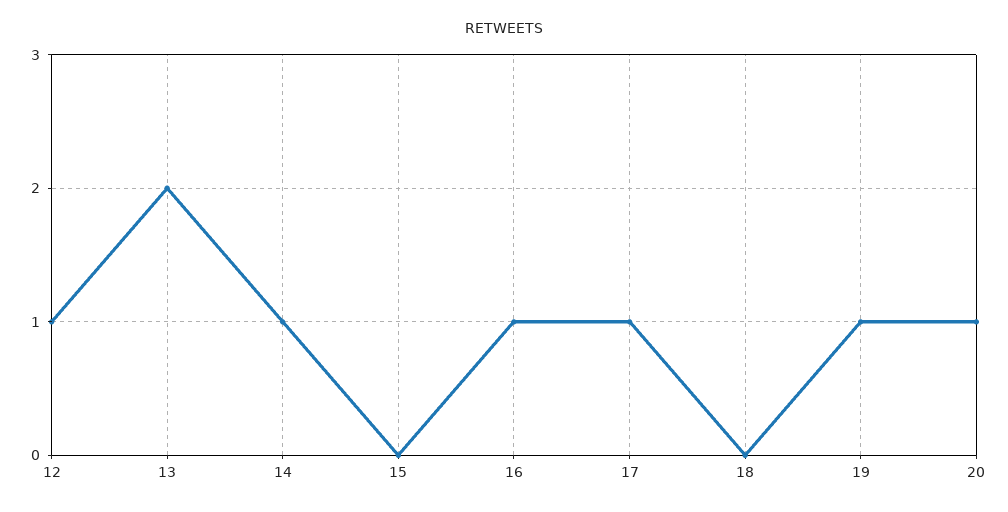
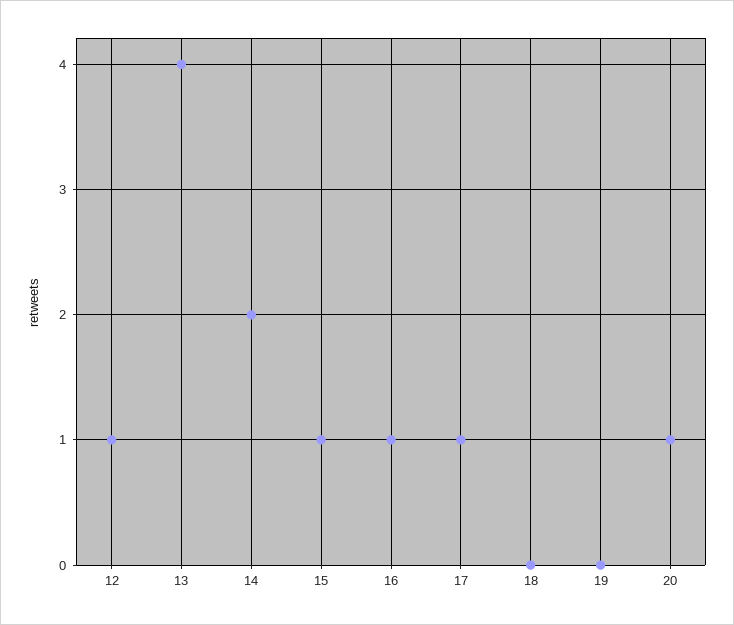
13: 2 -> 4
14: 1 -> 2
15: 0 -> 1
19: 1 -> 0

